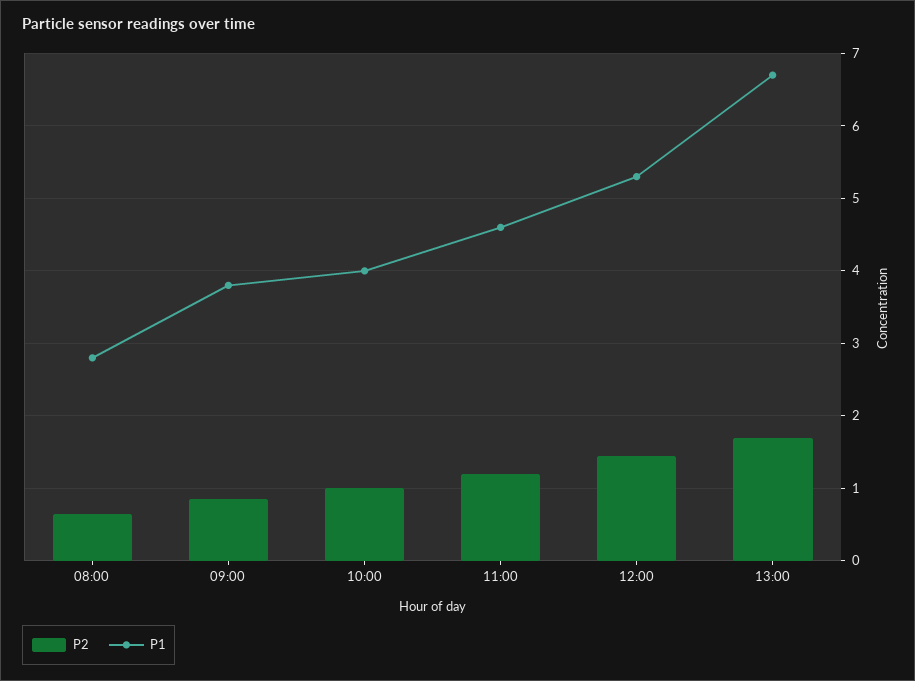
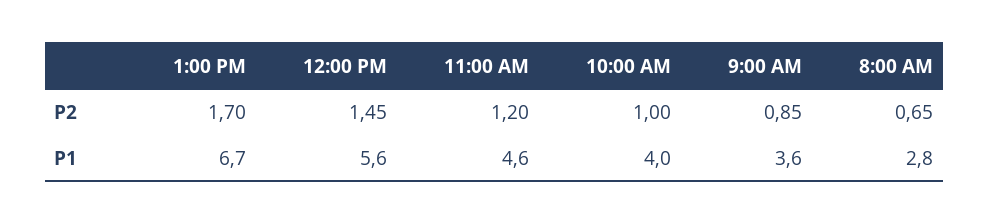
P1, 09:00: 3.8 -> 3.6
P1, 12:00: 5.3 -> 5.6

